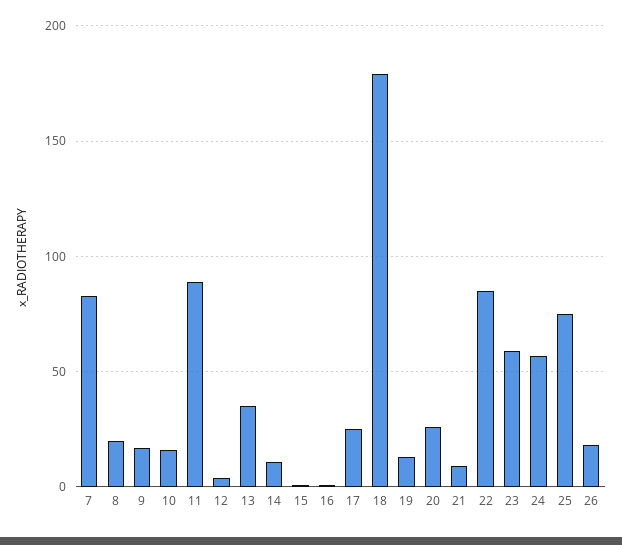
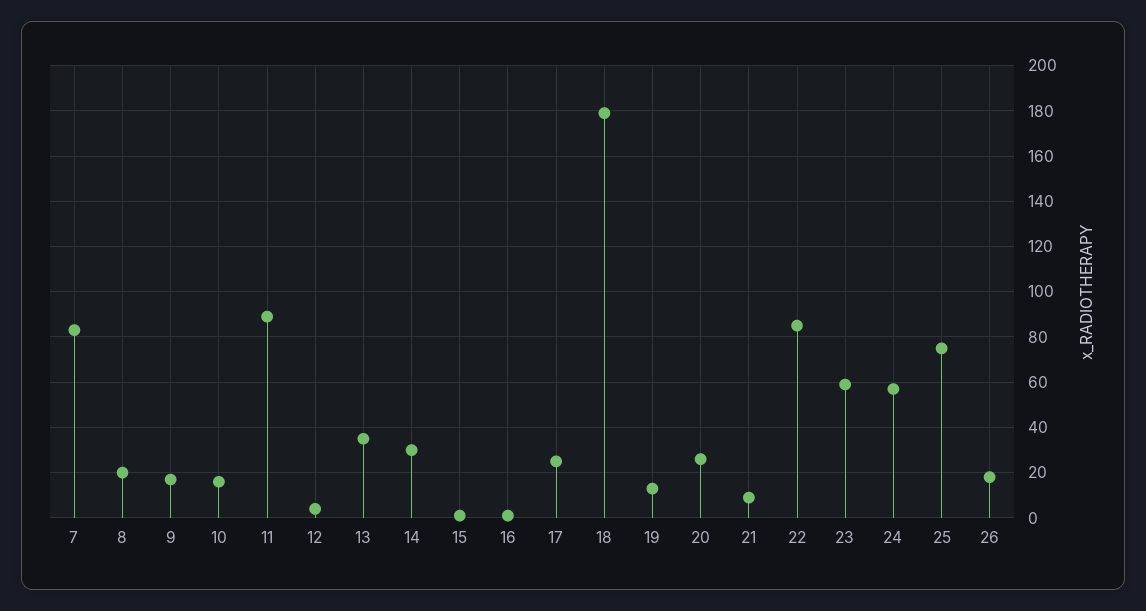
14: 10 -> 30

